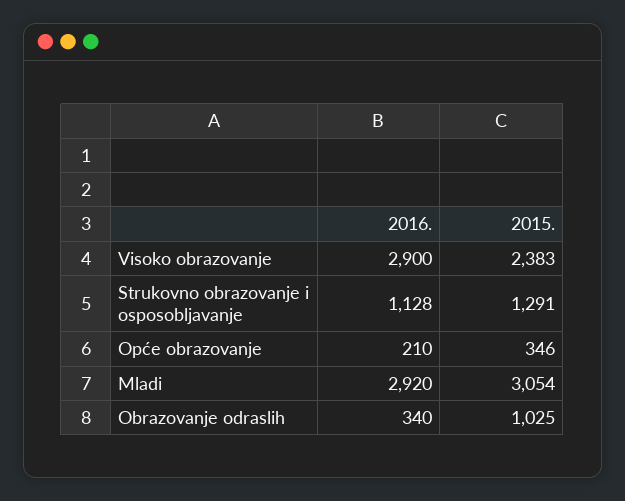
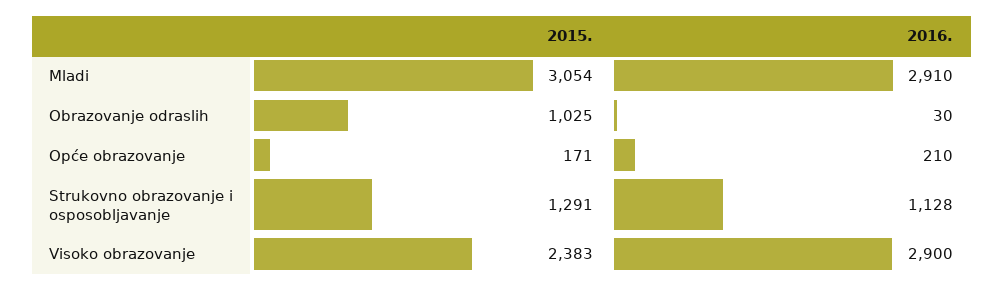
2015., Opće obrazovanje: 346 -> 171
2016., Mladi: 2920 -> 2910
2016., Obrazovanje odraslih: 340 -> 30

